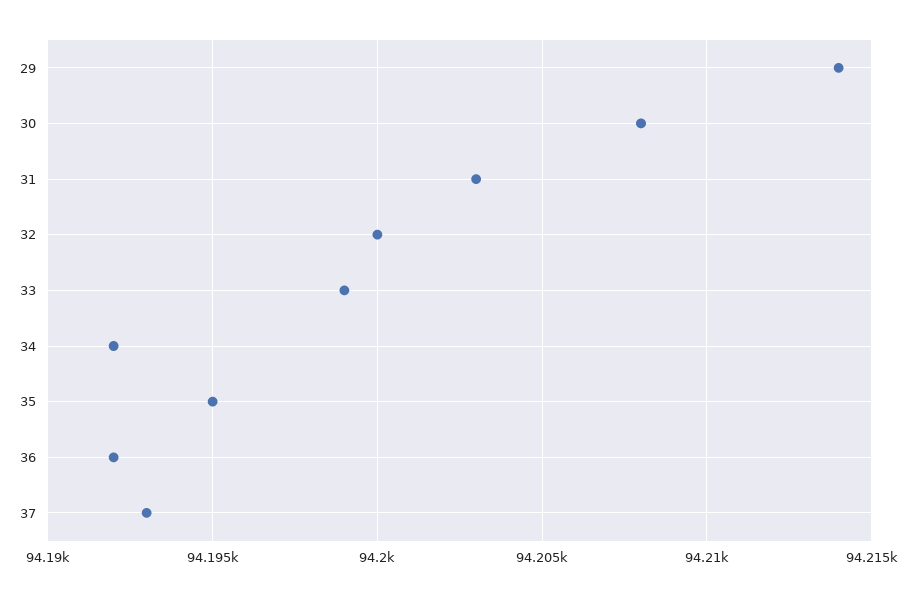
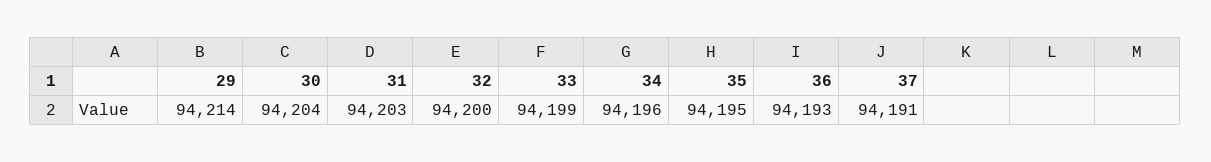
30: 94208 -> 94204
34: 94192 -> 94196
36: 94192 -> 94193
37: 94193 -> 94191

